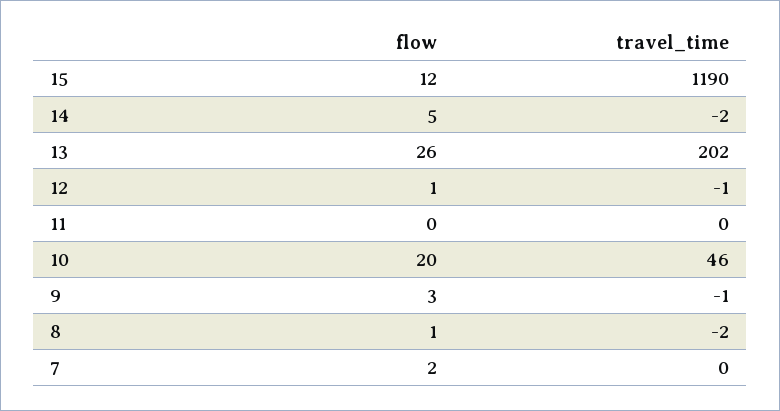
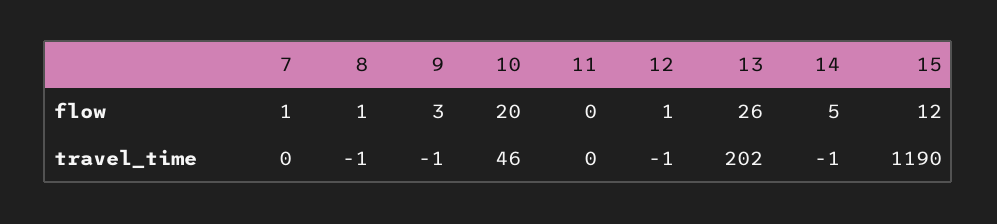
travel_time, 14: -2 -> -1
travel_time, 8: -2 -> -1
flow, 7: 2 -> 1

